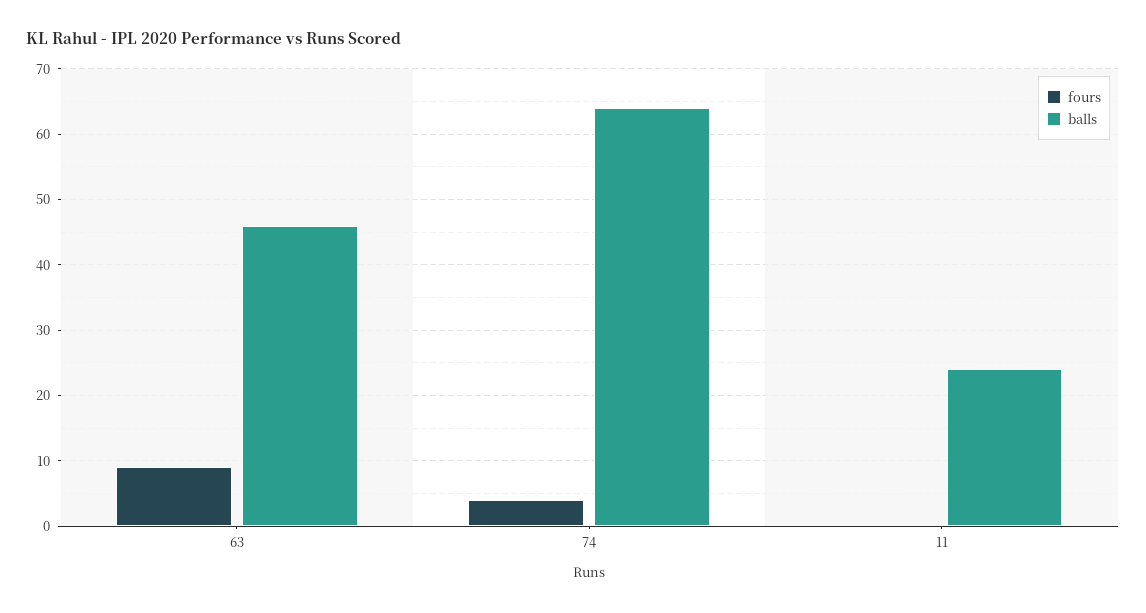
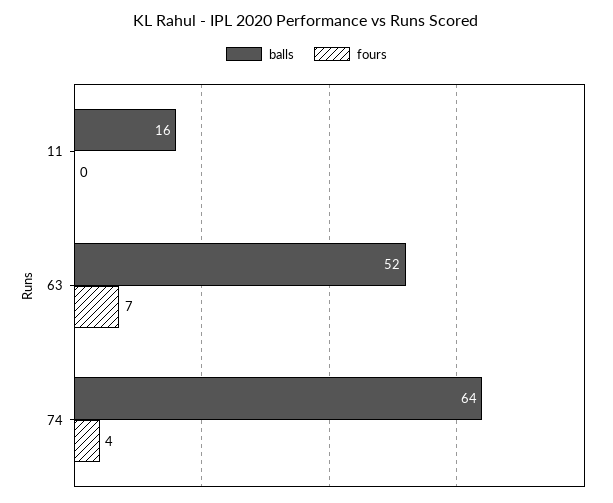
fours, 63: 9 -> 7
balls, 63: 46 -> 52
balls, 11: 24 -> 16

